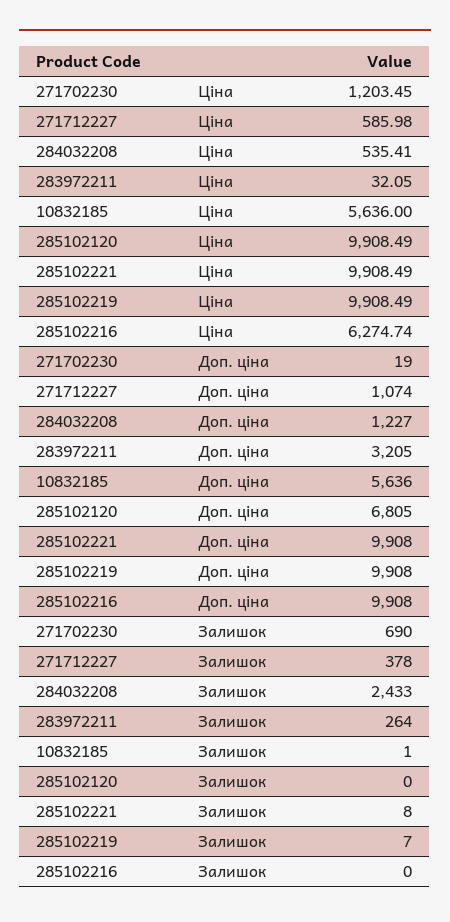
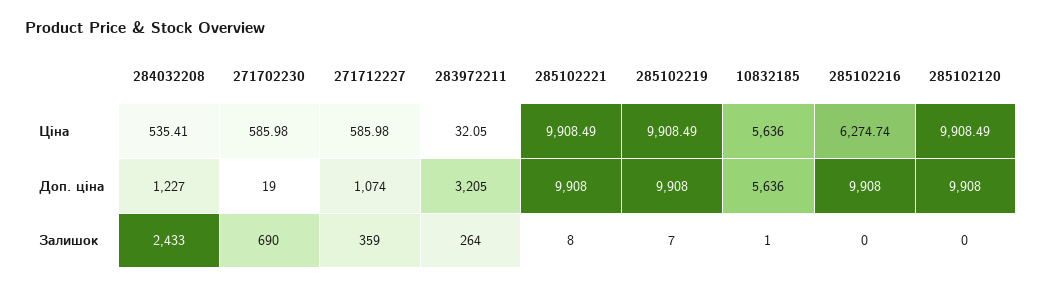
271702230, Ціна: 1203.45 -> 585.98
285102120, Доп. ціна: 6805 -> 9908
271712227, Залишок: 378 -> 359

